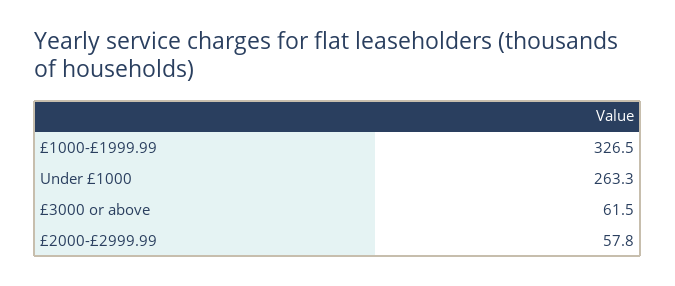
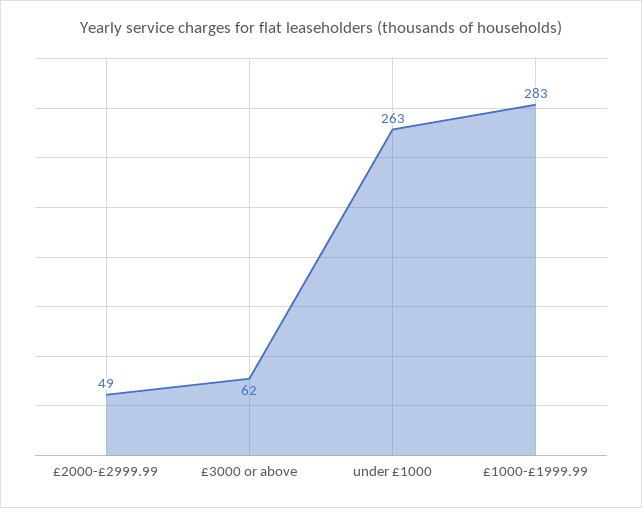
£1000-£1999.99: 326.5 -> 283
£2000-£2999.99: 57.8 -> 49

